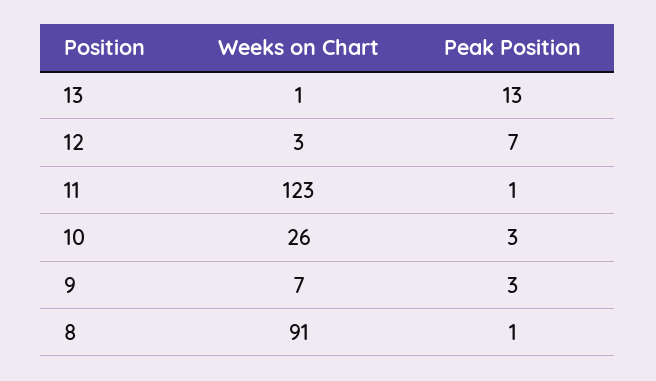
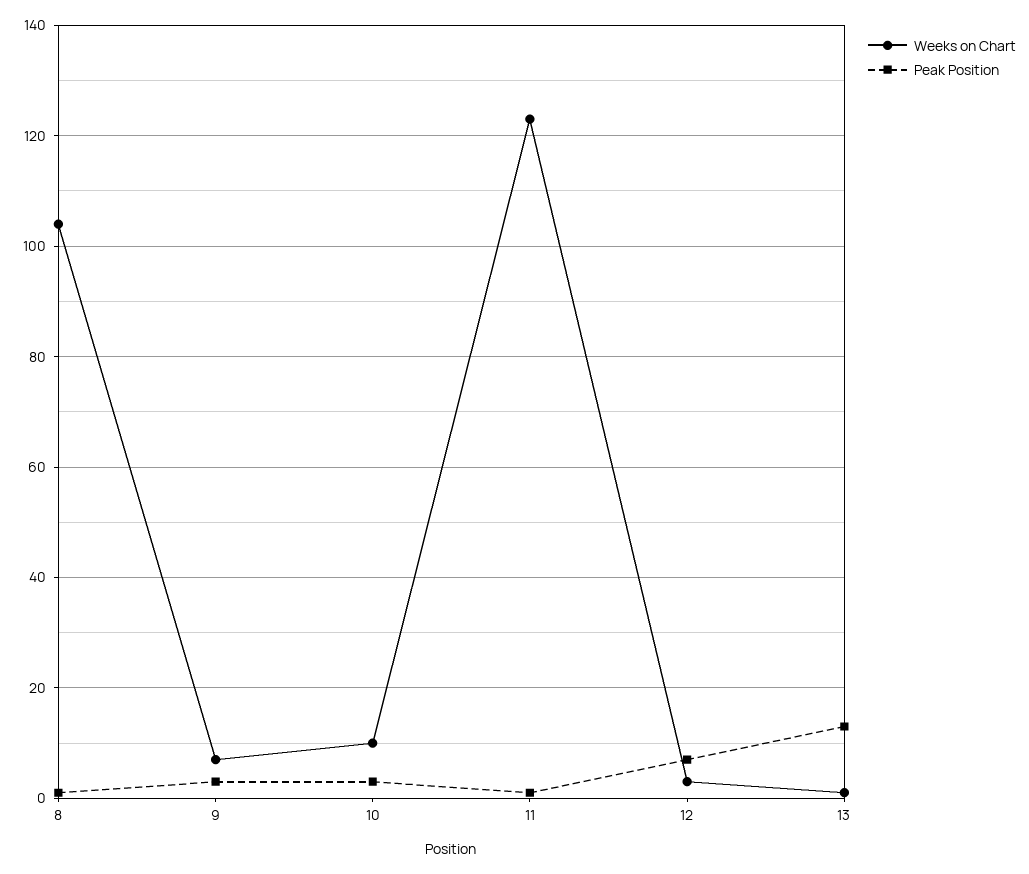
Weeks on Chart, 10: 26 -> 10
Weeks on Chart, 8: 91 -> 105

